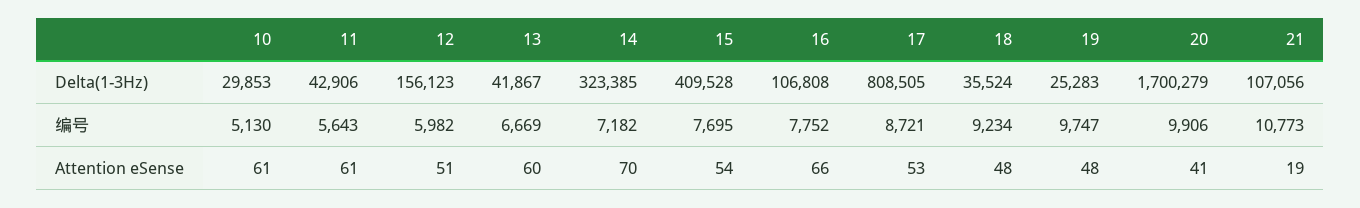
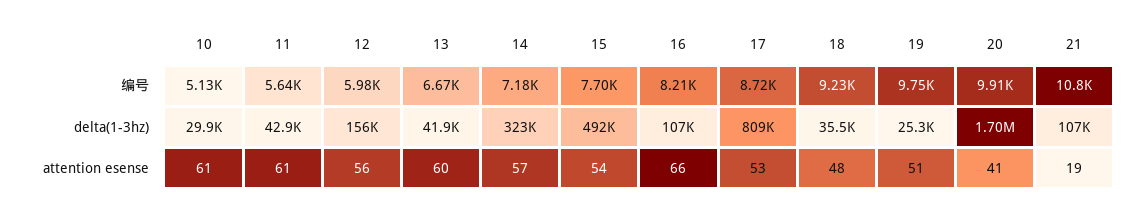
15, Delta(1-3Hz): 409528 -> 492000
16, 编号: 7752 -> 8210
12, Attention eSense: 51 -> 56
14, Attention eSense: 70 -> 57
19, Attention eSense: 48 -> 51

